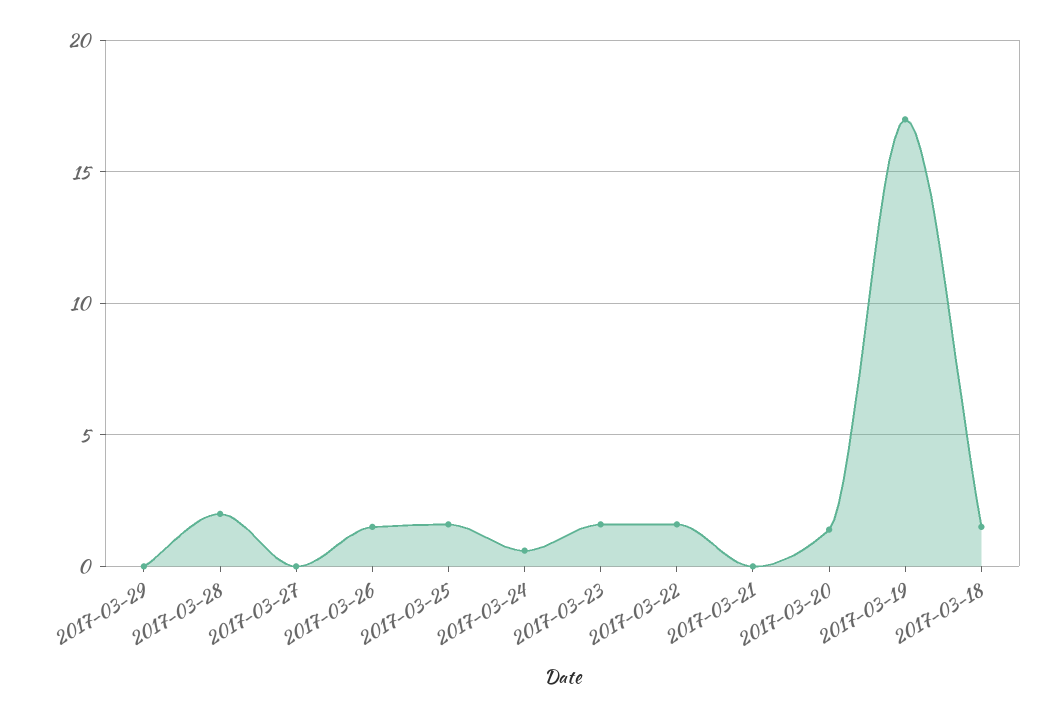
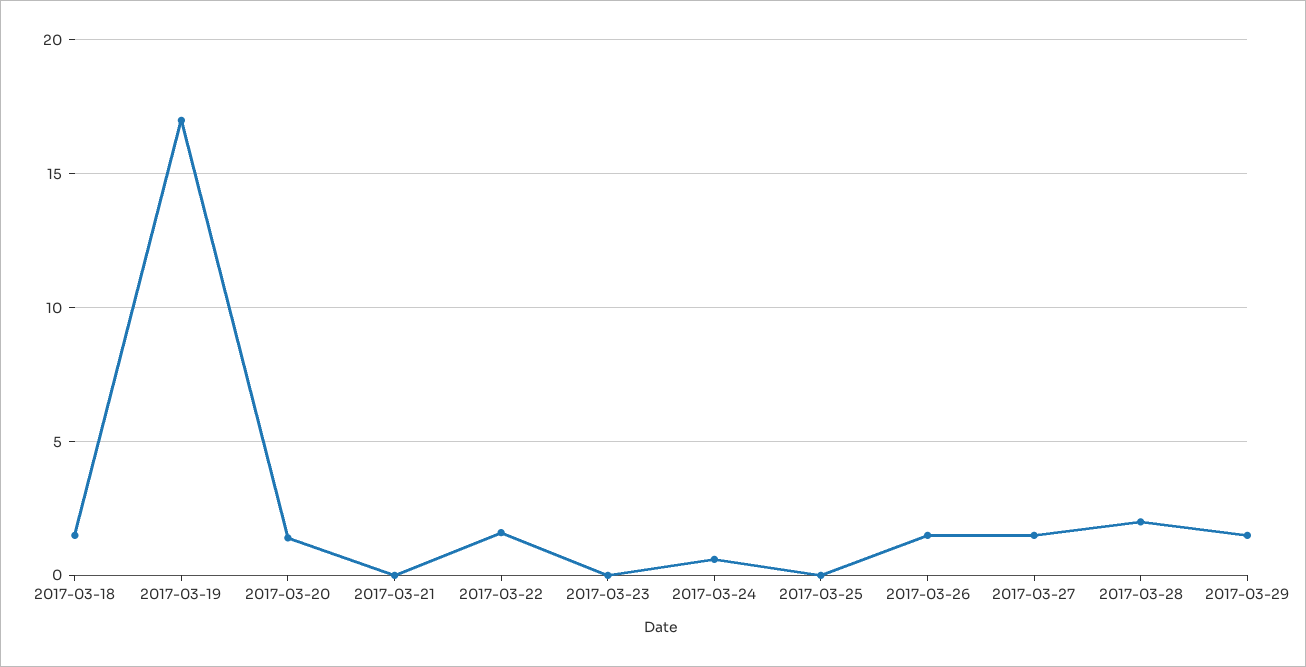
2017-03-29: 0 -> 1.5
2017-03-27: 0 -> 1.5
2017-03-25: 1.5 -> 0
2017-03-23: 1.5 -> 0

